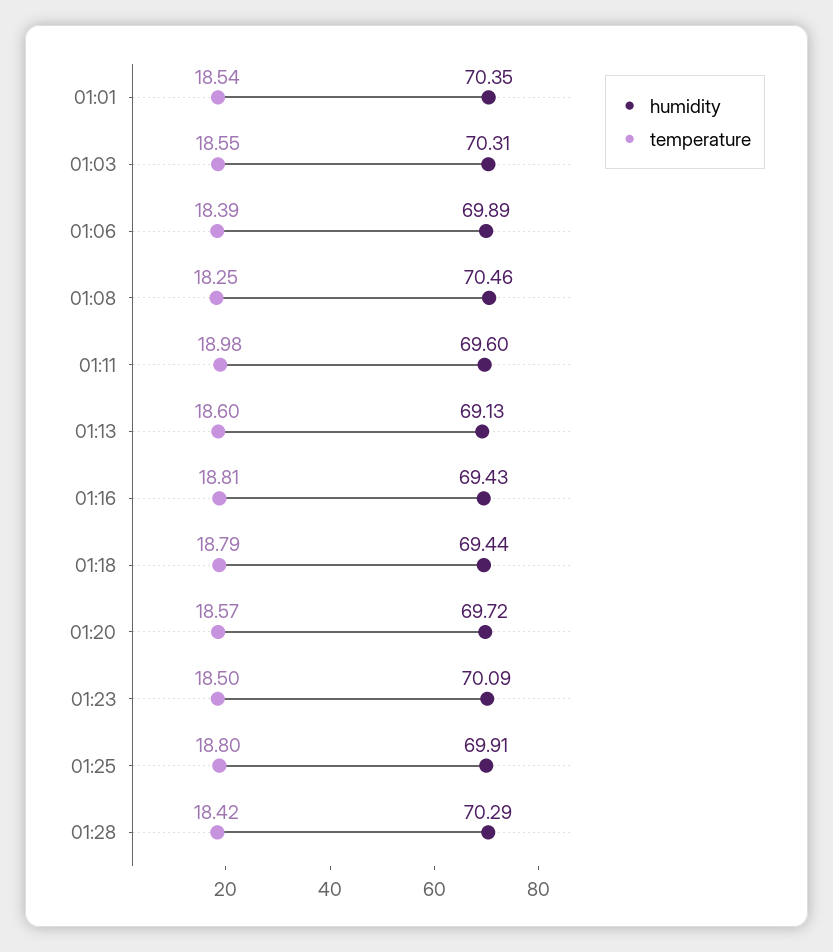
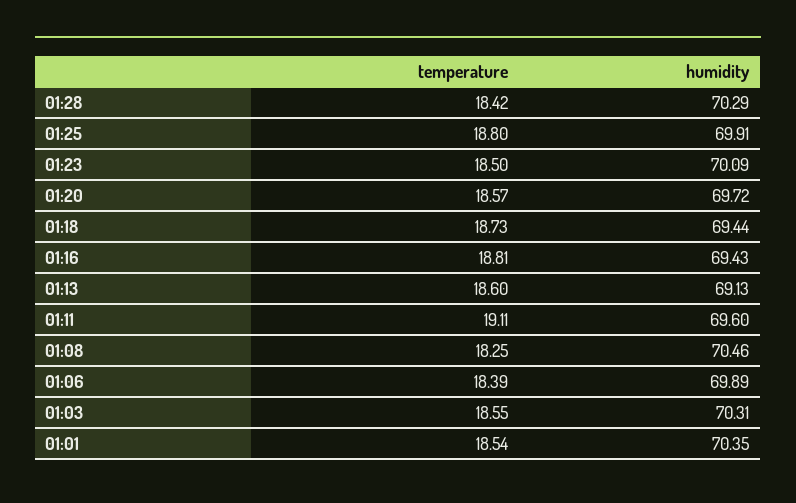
temperature, 01:11: 18.98 -> 19.11
temperature, 01:18: 18.79 -> 18.73

